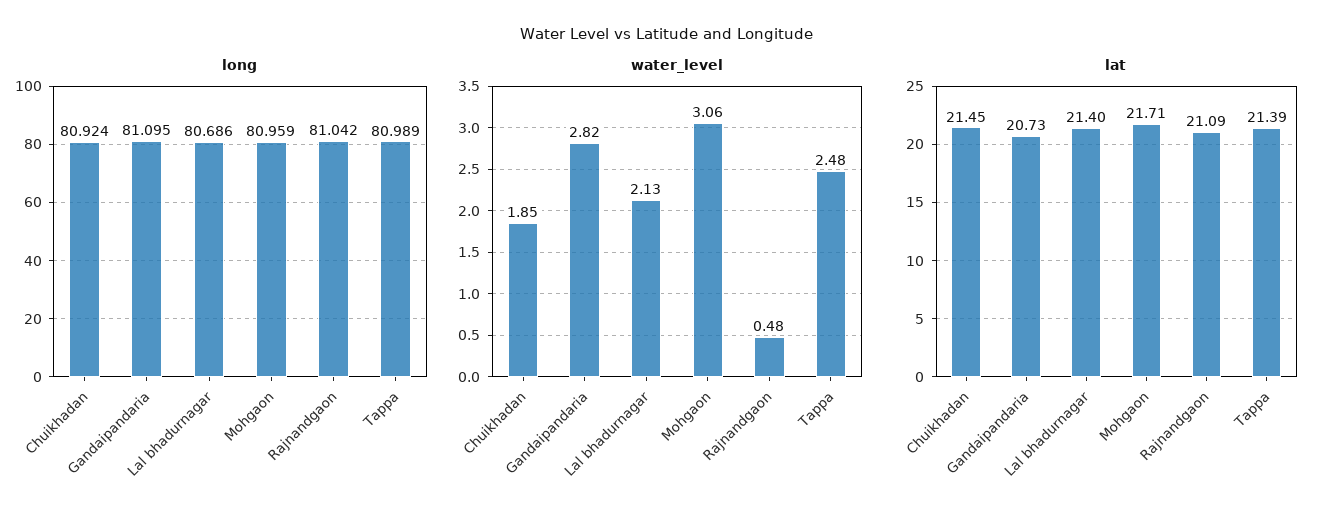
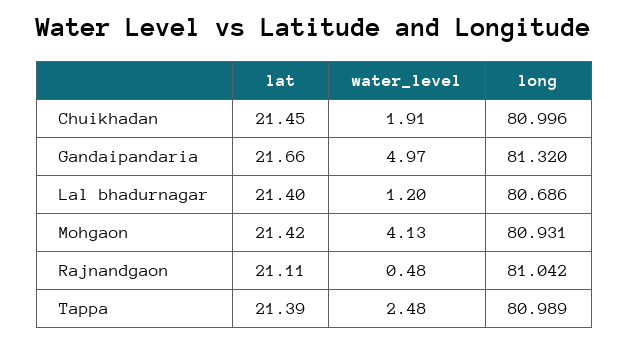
long, Chuikhadan: 80.924 -> 80.996
long, Gandaipandaria: 81.095 -> 81.32
long, Mohgaon: 80.959 -> 80.931
water_level, Chuikhadan: 1.85 -> 1.91
water_level, Gandaipandaria: 2.82 -> 4.97
water_level, Lal bhadurnagar: 2.13 -> 1.2
water_level, Mohgaon: 3.06 -> 4.13
lat, Gandaipandaria: 20.73 -> 21.66
lat, Mohgaon: 21.71 -> 21.42
lat, Rajnandgaon: 21.09 -> 21.11

